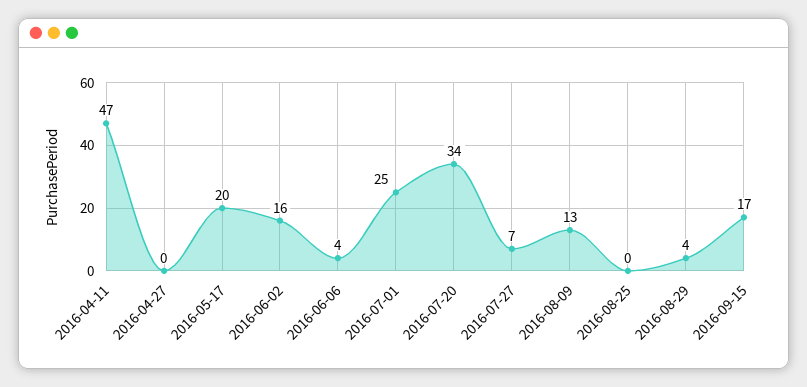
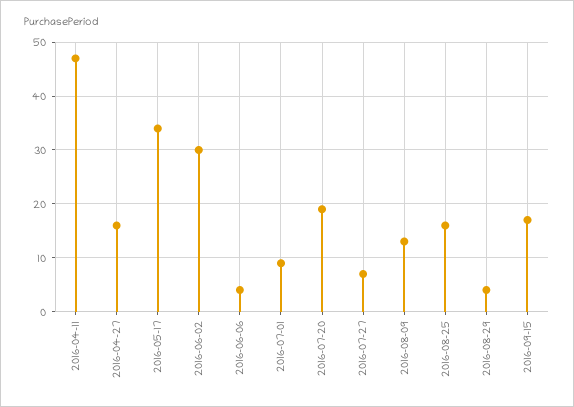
2016-04-27: 0 -> 15
2016-05-17: 20 -> 35
2016-06-02: 16 -> 30
2016-07-01: 25 -> 10
2016-07-20: 34 -> 20
2016-08-25: 0 -> 15

